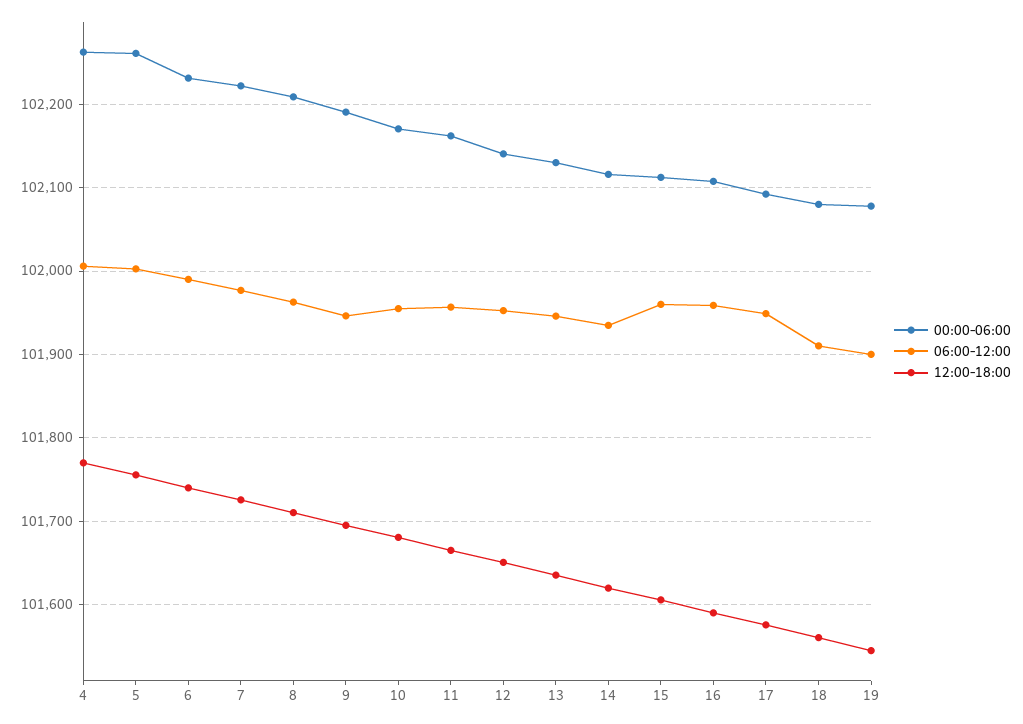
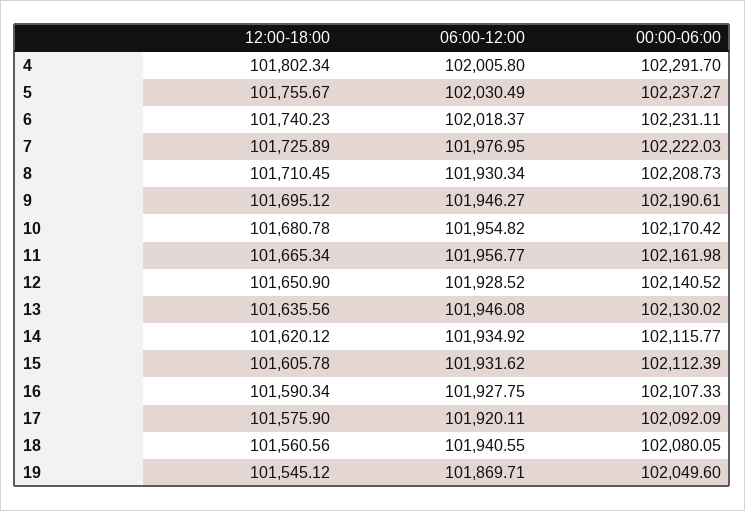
00:00-06:00, 4: 102260 -> 102291.7
12:00-18:00, 4: 101770 -> 101802.34
00:00-06:00, 5: 102260 -> 102237.27
06:00-12:00, 5: 102000 -> 102030.49
06:00-12:00, 6: 101990 -> 102018.37
06:00-12:00, 8: 101960 -> 101930.34
06:00-12:00, 12: 101950 -> 101928.52
06:00-12:00, 15: 101960 -> 101931.62
06:00-12:00, 16: 101960 -> 101927.75
06:00-12:00, 17: 101950 -> 101920.11
06:00-12:00, 18: 101910 -> 101940.55
00:00-06:00, 19: 102080 -> 102049.6
06:00-12:00, 19: 101900 -> 101869.71

